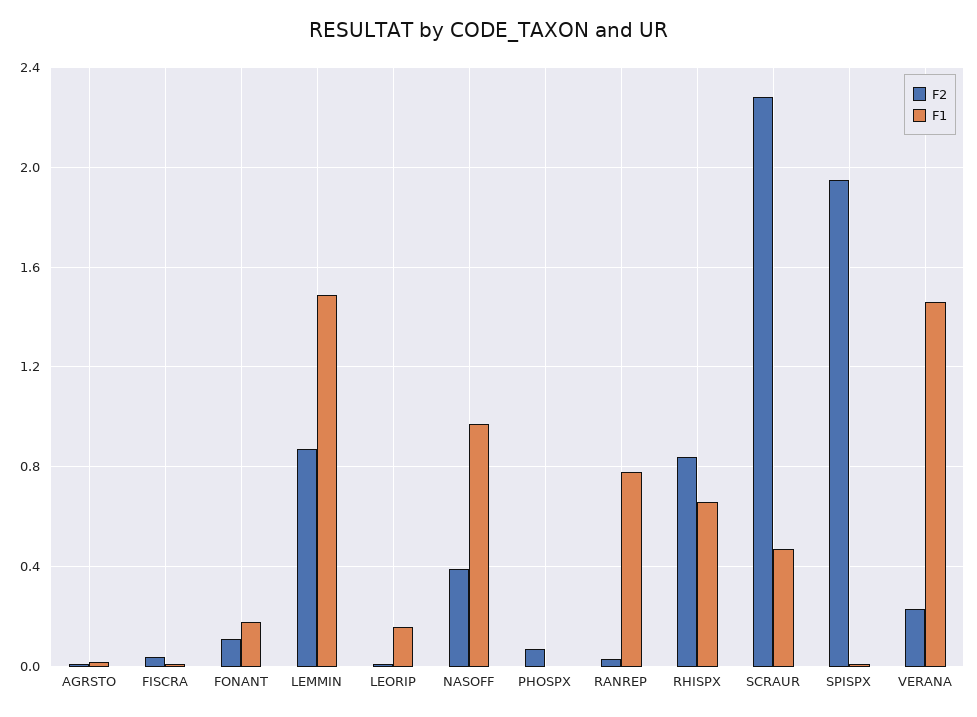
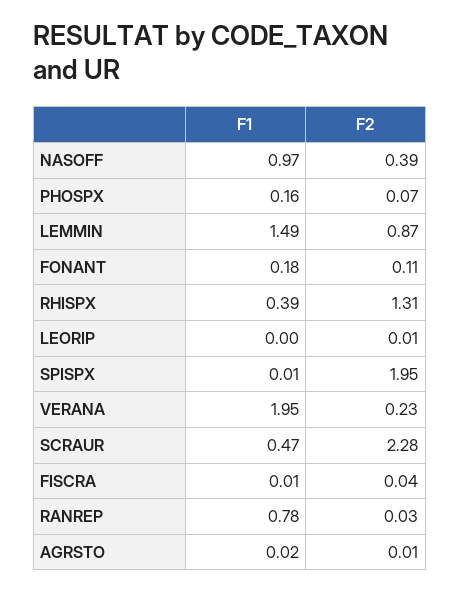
F1, LEORIP: 0.15 -> 0
F1, PHOSPX: 0 -> 0.16
F2, RHISPX: 0.85 -> 1.31
F1, RHISPX: 0.65 -> 0.39
F1, VERANA: 1.45 -> 1.95

